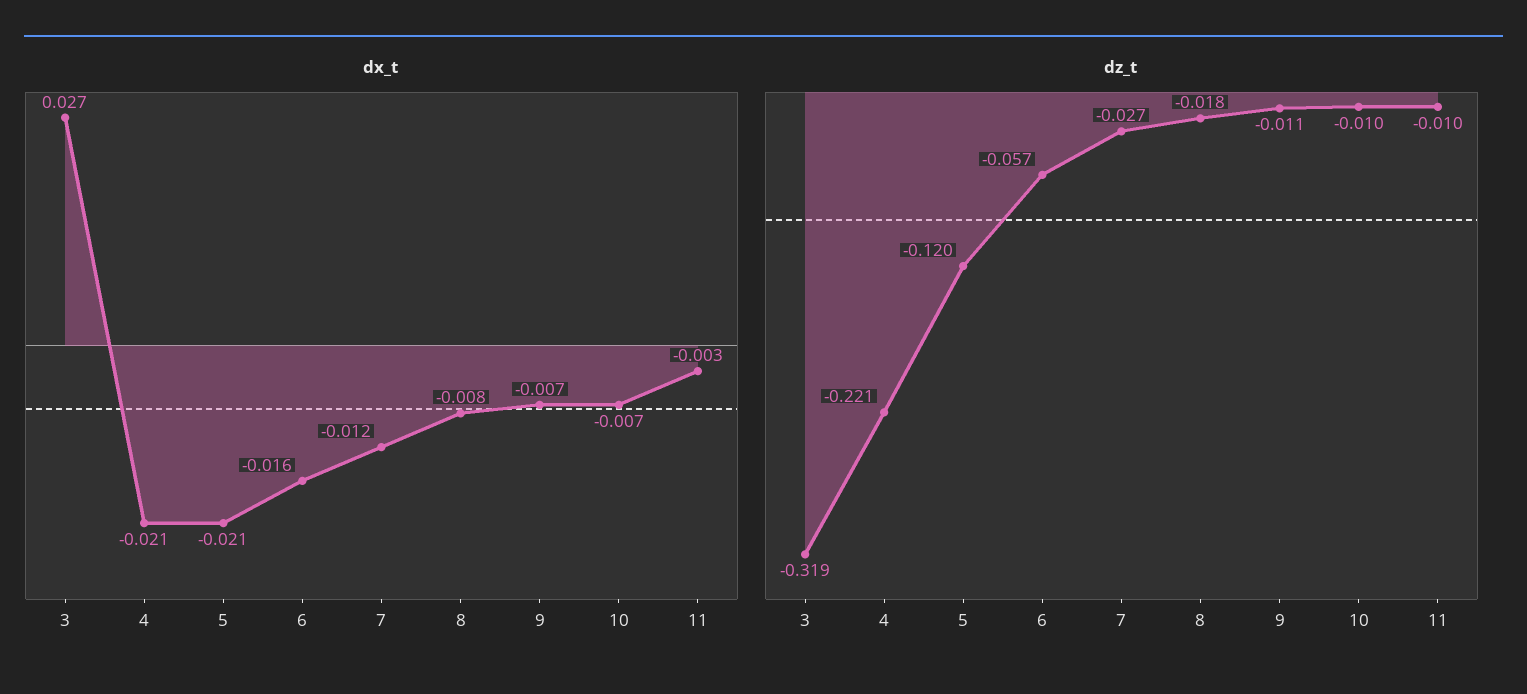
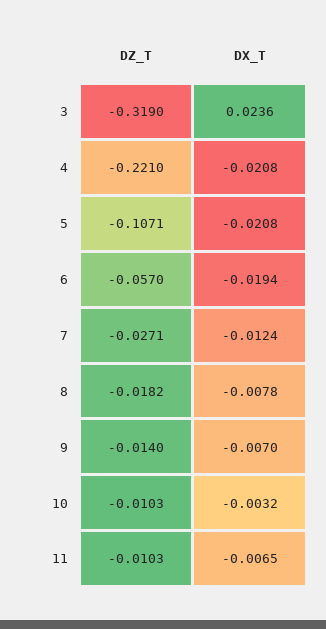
dx_t, 3: 0.027 -> 0.0236
dx_t, 6: -0.016 -> -0.0194
dx_t, 10: -0.007 -> -0.0032
dx_t, 11: -0.003 -> -0.0065
dz_t, 5: -0.12 -> -0.1071
dz_t, 9: -0.011 -> -0.014

